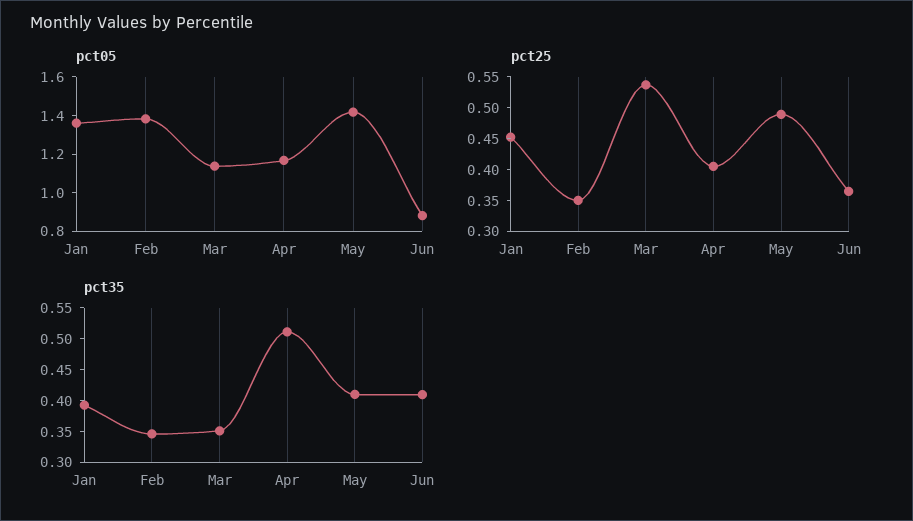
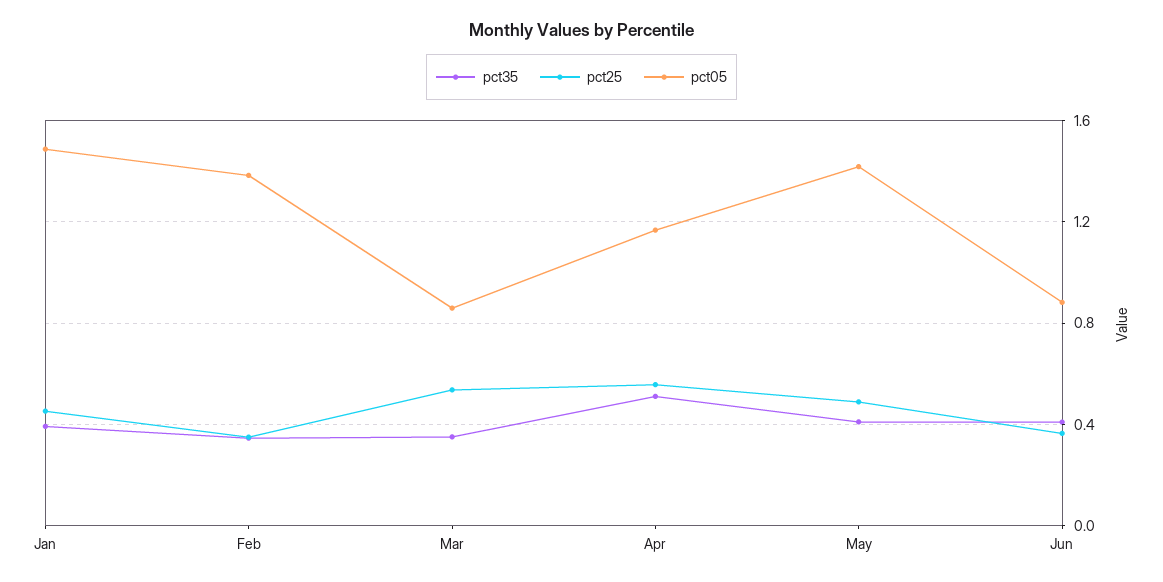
pct05, Jan: 1.35 -> 1.5
pct05, Mar: 1.15 -> 0.85
pct25, Apr: 0.4 -> 0.55

